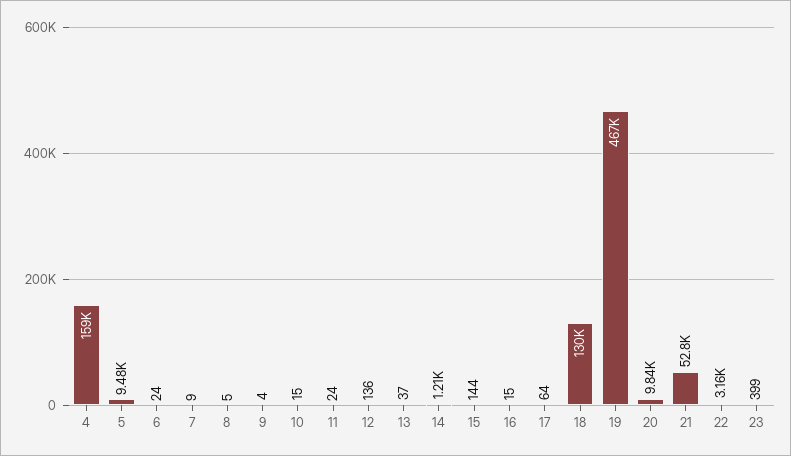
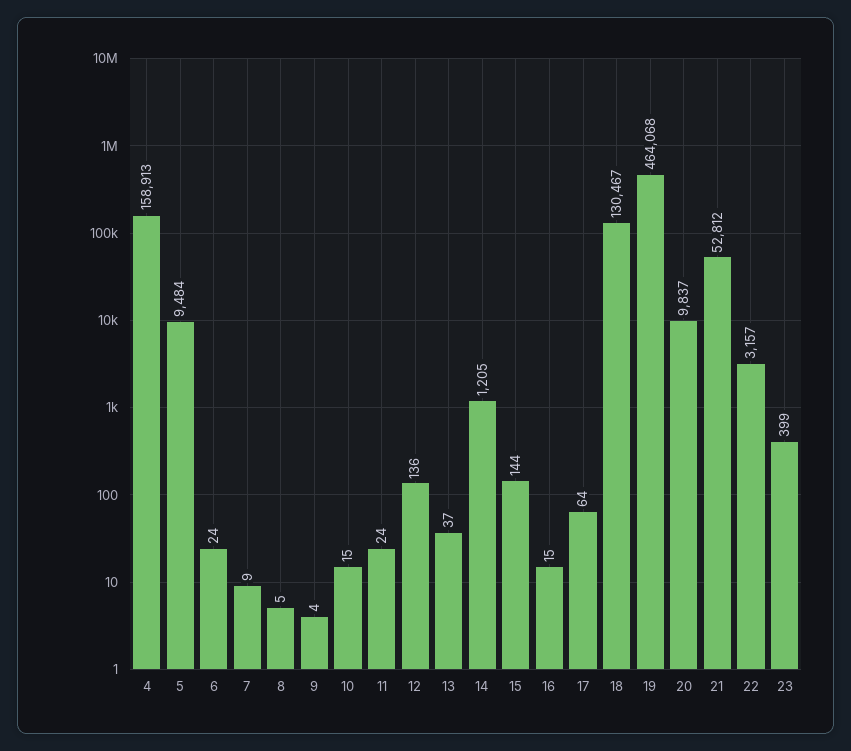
19: 467000 -> 464068

